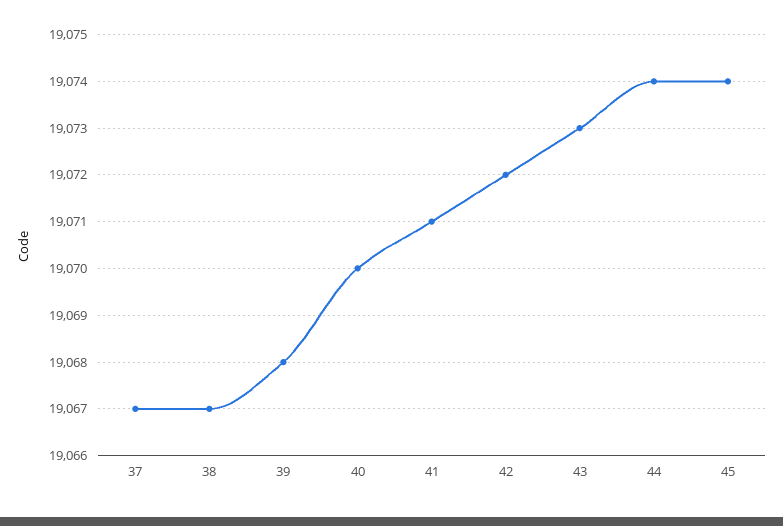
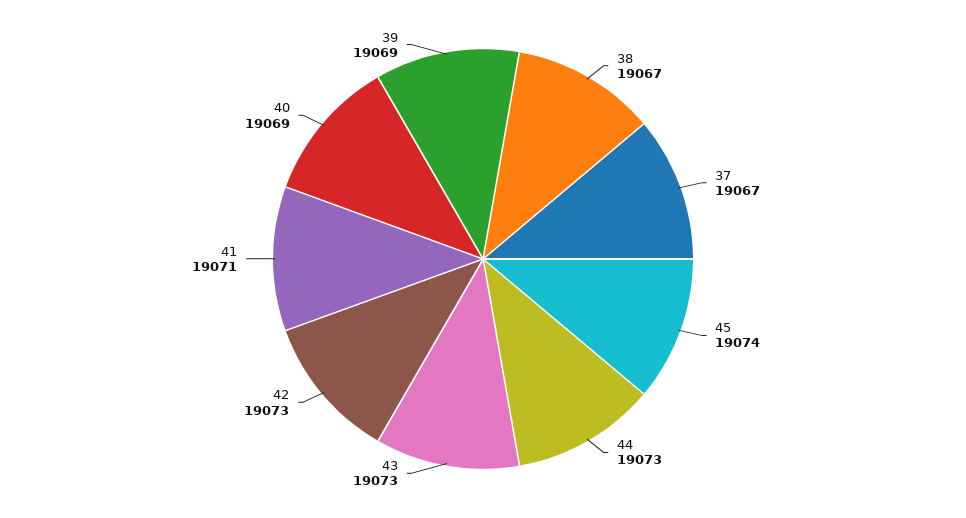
39: 19068 -> 19069
40: 19070 -> 19069
42: 19072 -> 19073
44: 19074 -> 19073

